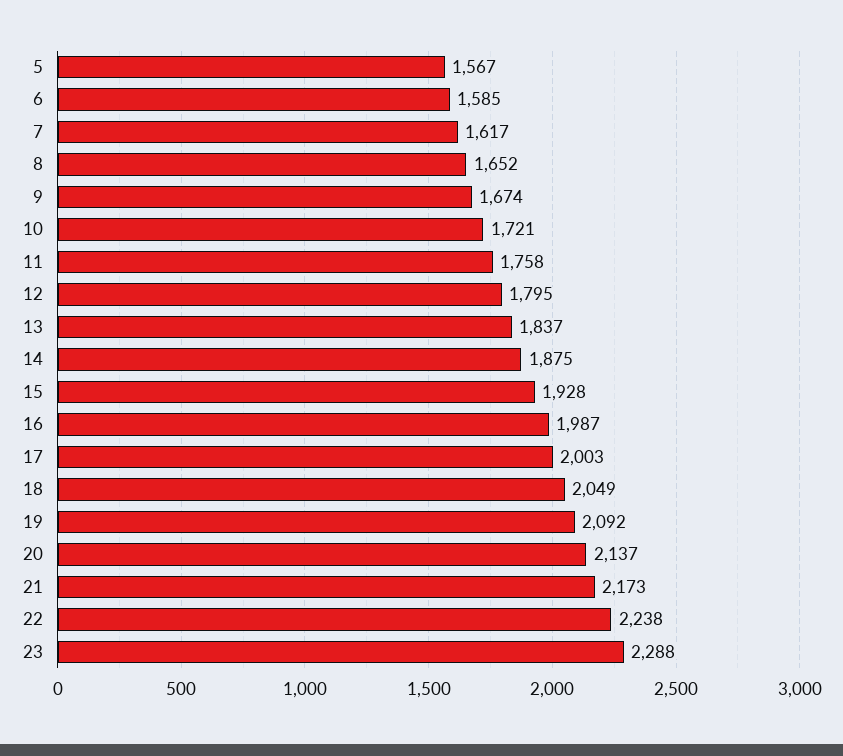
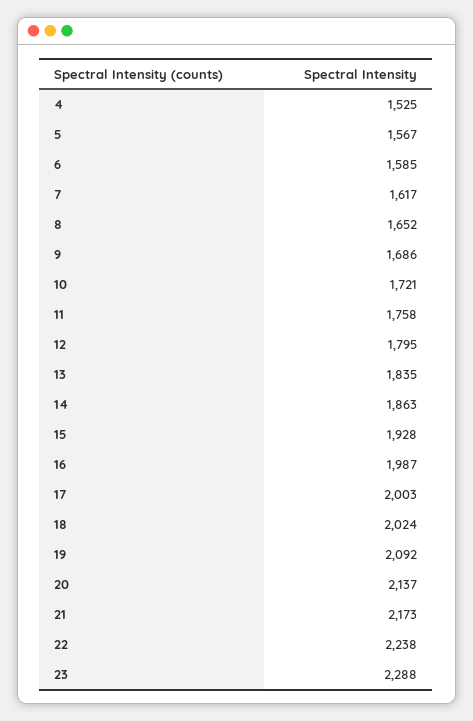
9: 1674 -> 1686
13: 1837 -> 1835
14: 1875 -> 1863
18: 2049 -> 2024
4: none -> 1525

